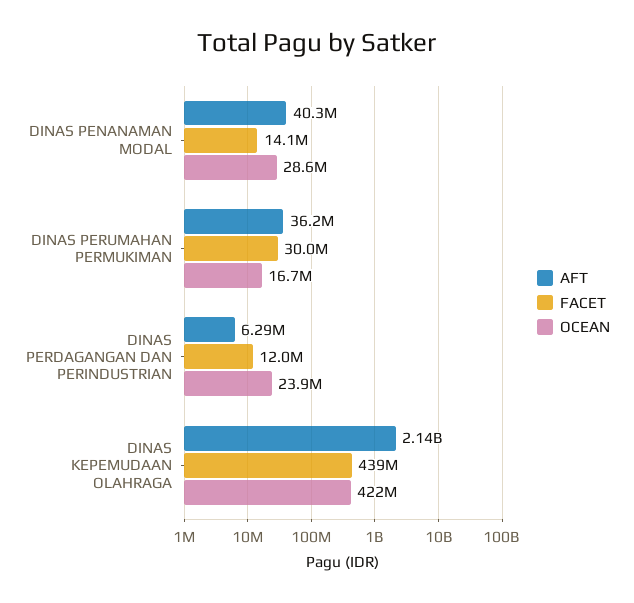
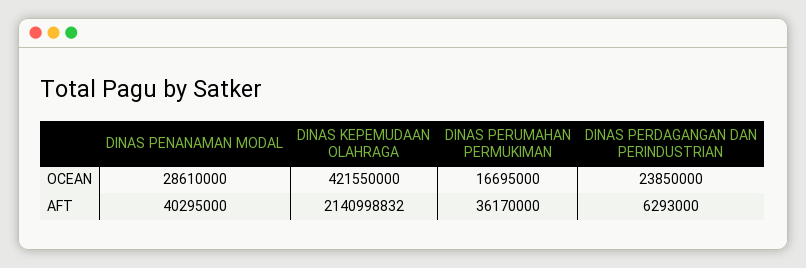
FACET, DINAS PENANAMAN MODAL: 14100000 -> none
FACET, DINAS PERUMAHAN PERMUKIMAN: 30000000 -> none
FACET, DINAS PERDAGANGAN DAN PERINDUSTRIAN: 12000000 -> none
FACET, DINAS KEPEMUDAAN OLAHRAGA: 439000000 -> none

